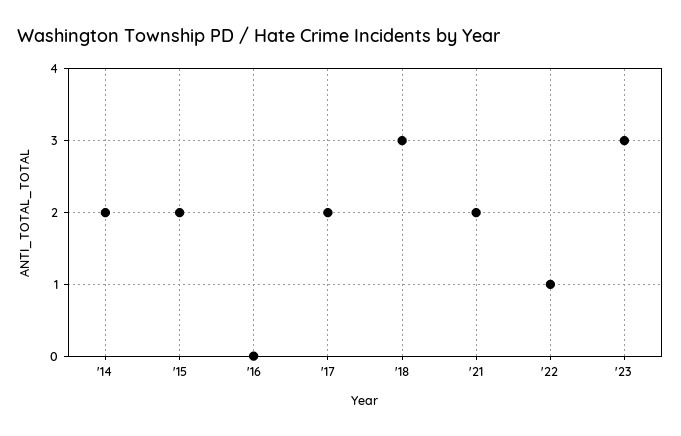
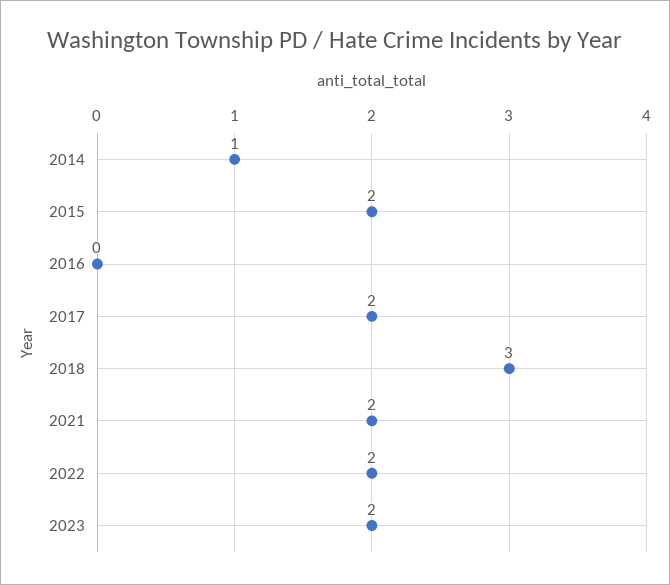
'14: 2 -> 1
'22: 1 -> 2
'23: 3 -> 2

